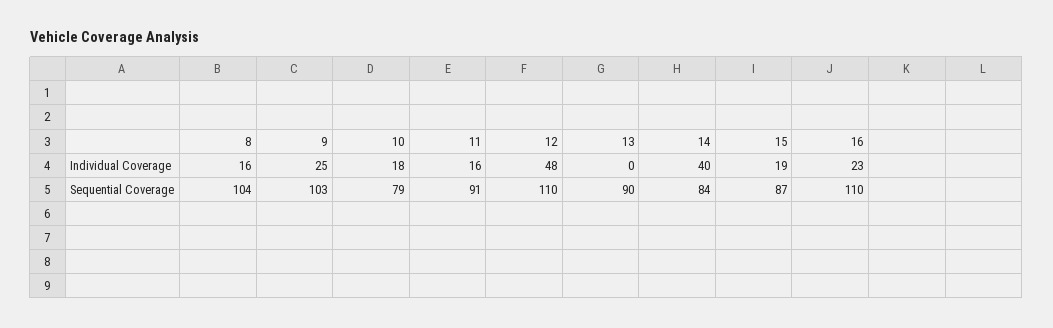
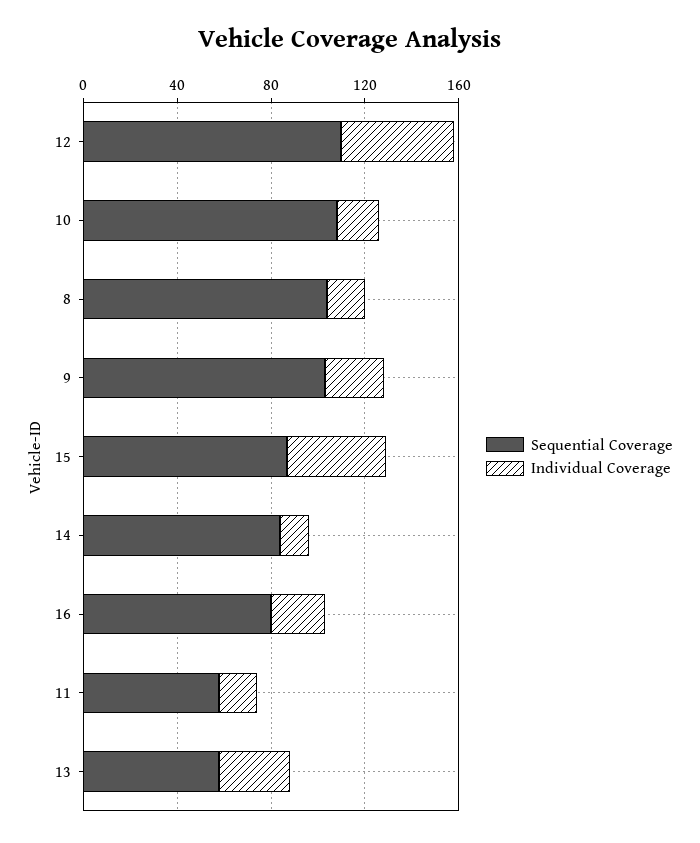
Individual Coverage, 13: 0 -> 30
Individual Coverage, 14: 40 -> 10
Individual Coverage, 15: 19 -> 40
Sequential Coverage, 10: 79 -> 110
Sequential Coverage, 11: 91 -> 60
Sequential Coverage, 13: 90 -> 60
Sequential Coverage, 16: 110 -> 80

